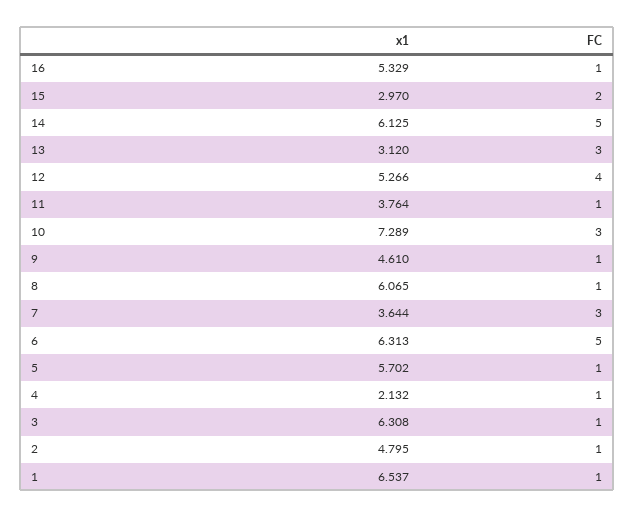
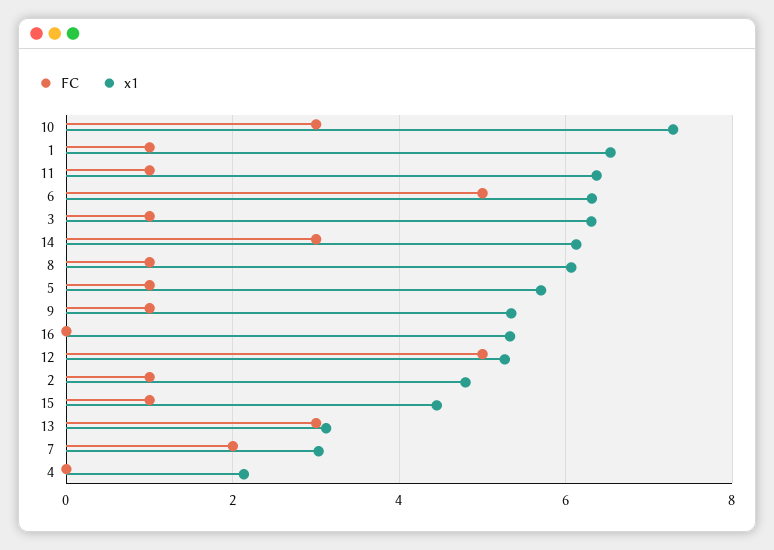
FC, 16: 1 -> 0
x1, 15: 2.97 -> 4.4
FC, 15: 2 -> 1
FC, 14: 5 -> 3
FC, 12: 4 -> 5
x1, 11: 3.764 -> 6.4
x1, 9: 4.61 -> 5.4
x1, 7: 3.644 -> 3
FC, 7: 3 -> 2
FC, 4: 1 -> 0

